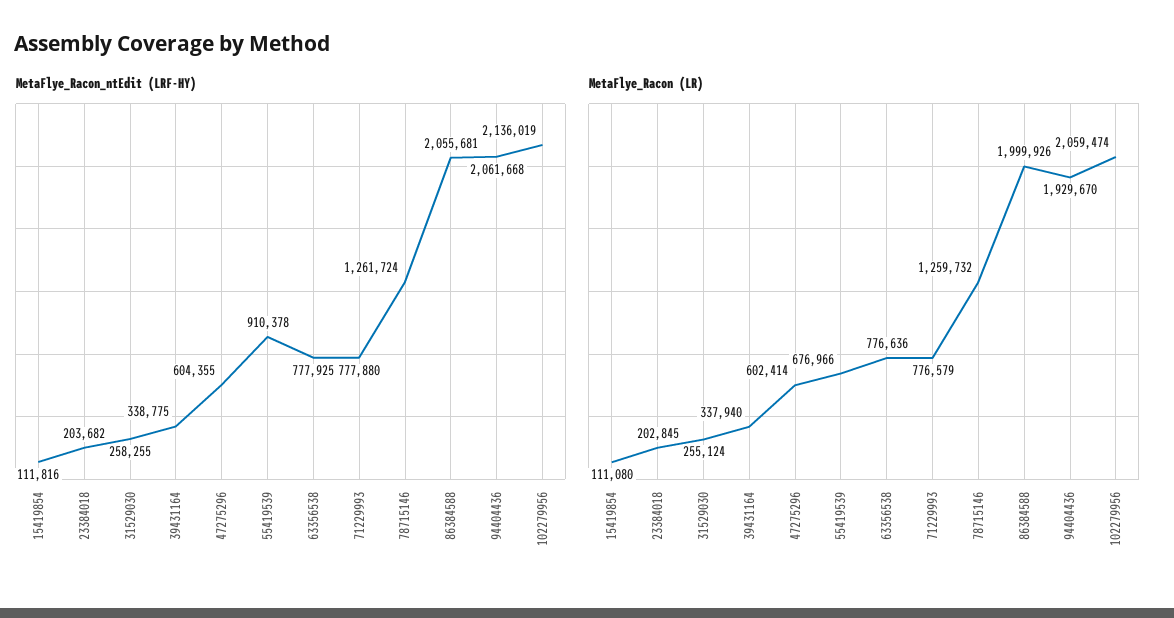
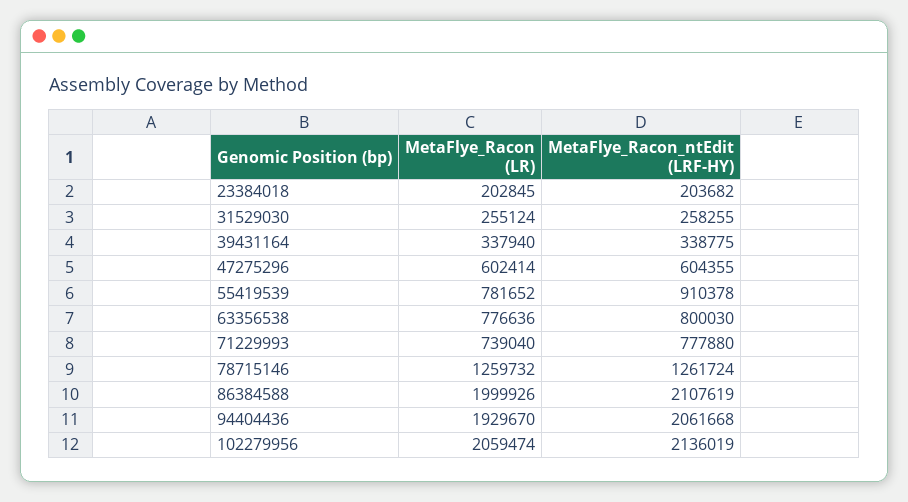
MetaFlye_Racon_ntEdit (LRF-HY), 15419854: 111816 -> none
MetaFlye_Racon_ntEdit (LRF-HY), 63356538: 777925 -> 800030
MetaFlye_Racon_ntEdit (LRF-HY), 86384588: 2055681 -> 2107619
MetaFlye_Racon (LR), 15419854: 111080 -> none
MetaFlye_Racon (LR), 55419539: 676966 -> 781652
MetaFlye_Racon (LR), 71229993: 776579 -> 739040

